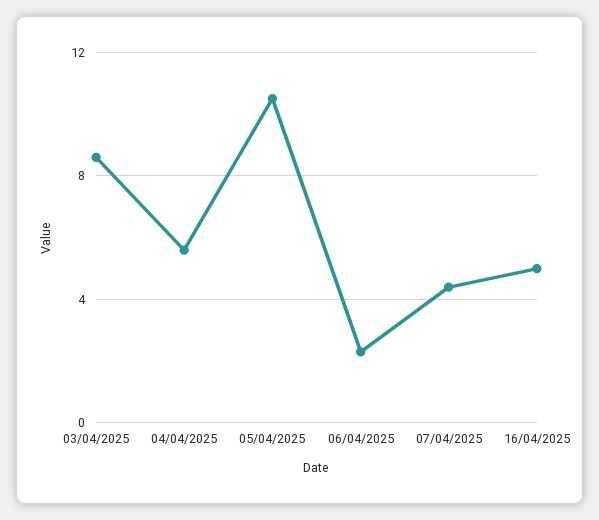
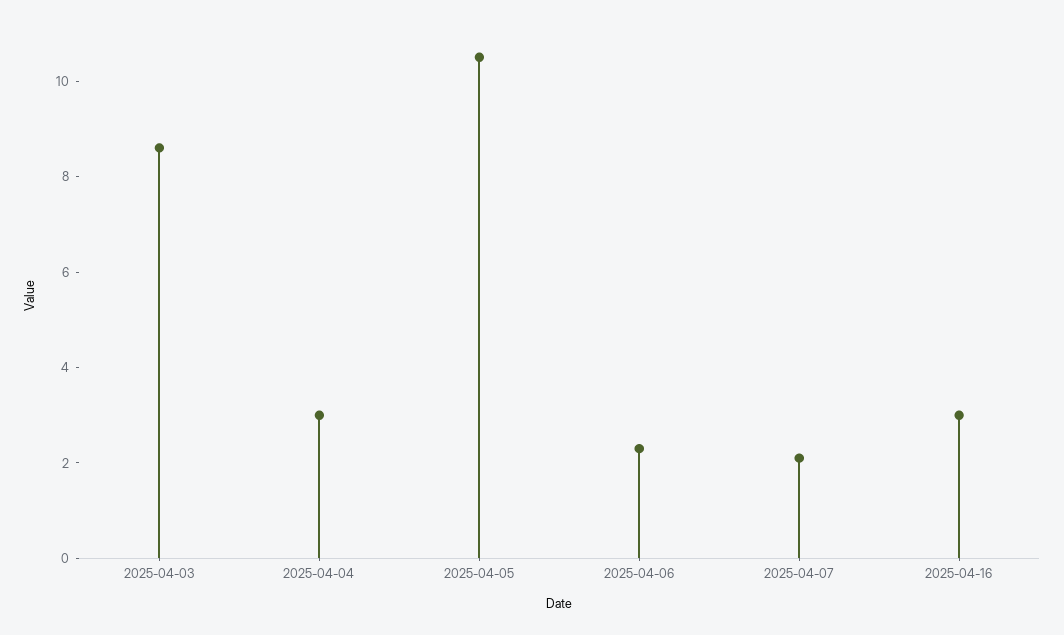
04/04/2025: 5.5 -> 3
07/04/2025: 4.5 -> 2
16/04/2025: 5 -> 3

